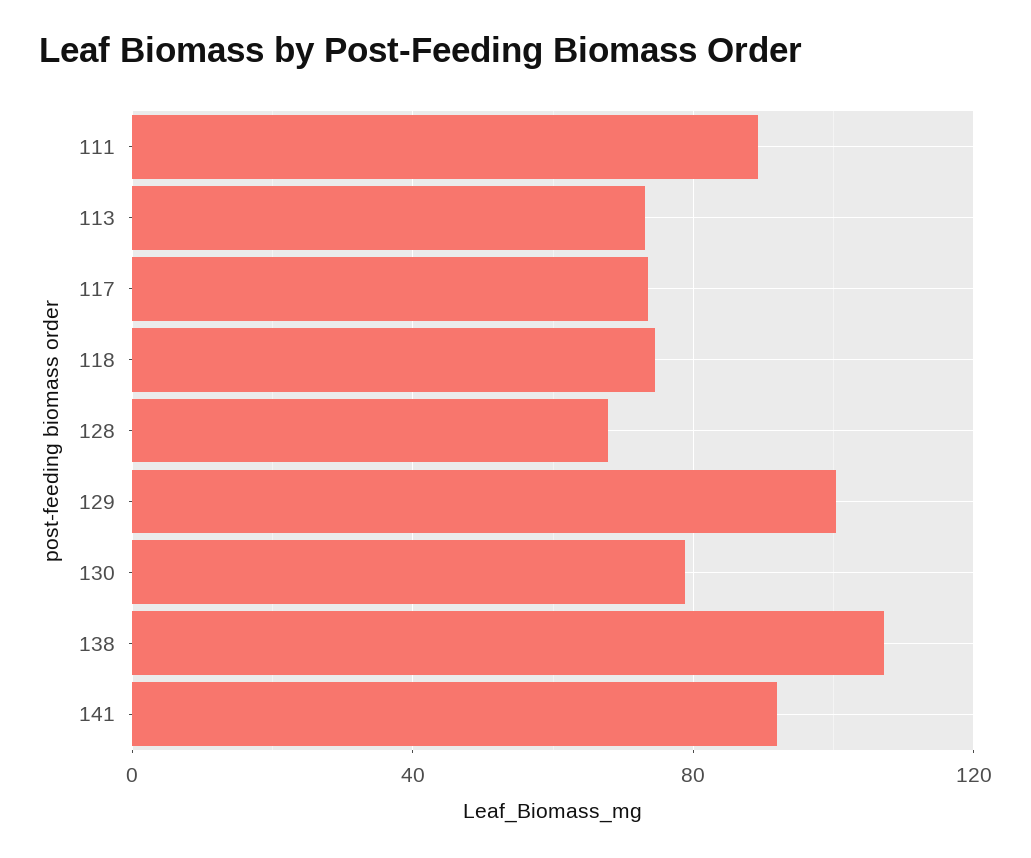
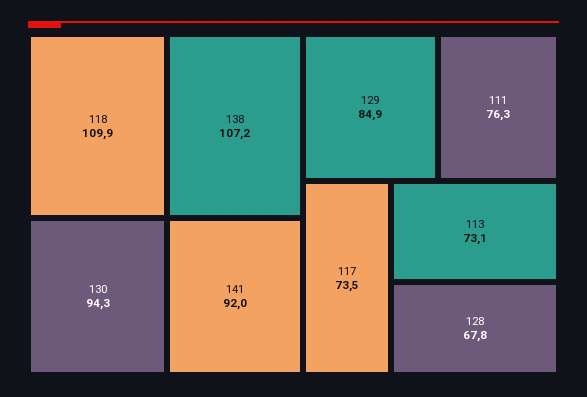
111: 90 -> 76.3
118: 75 -> 109.9
129: 100 -> 84.9
130: 80 -> 94.3

